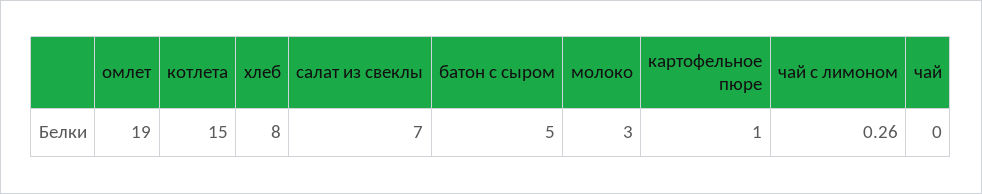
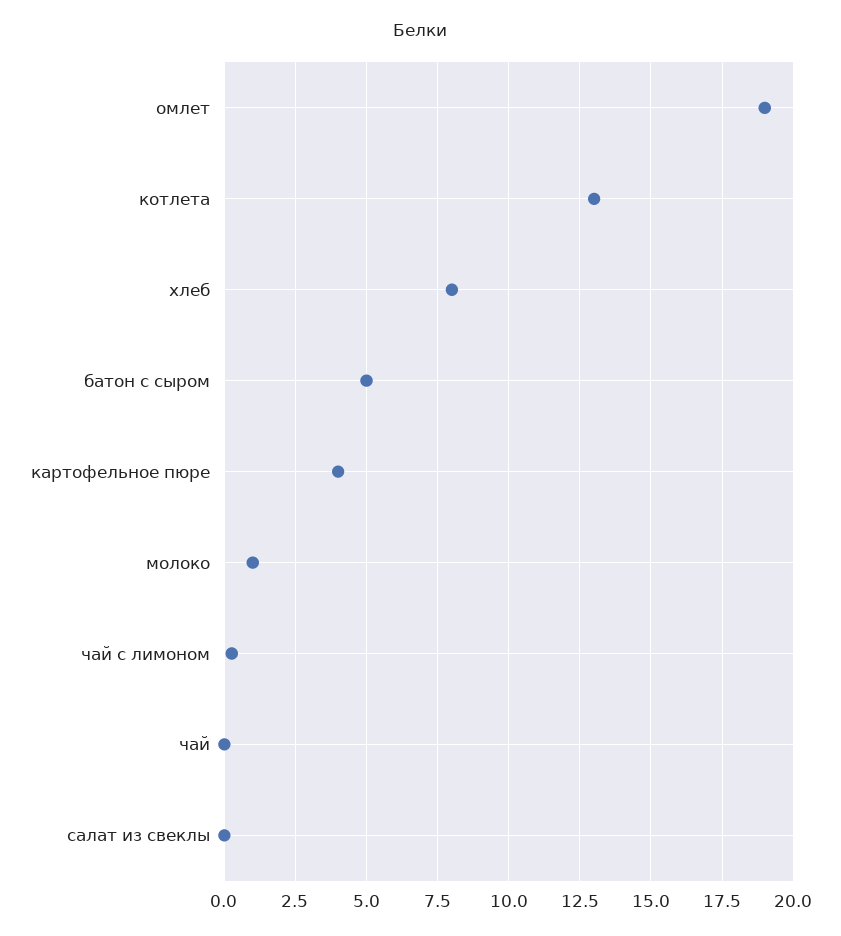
котлета: 15 -> 13
салат из свеклы: 7 -> 0
молоко: 3 -> 1
картофельное пюре: 1 -> 4

